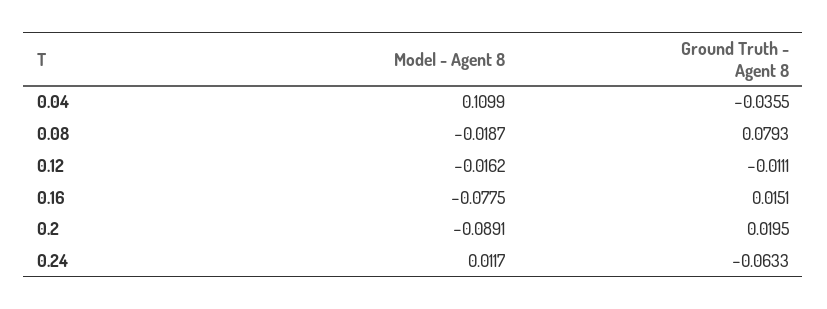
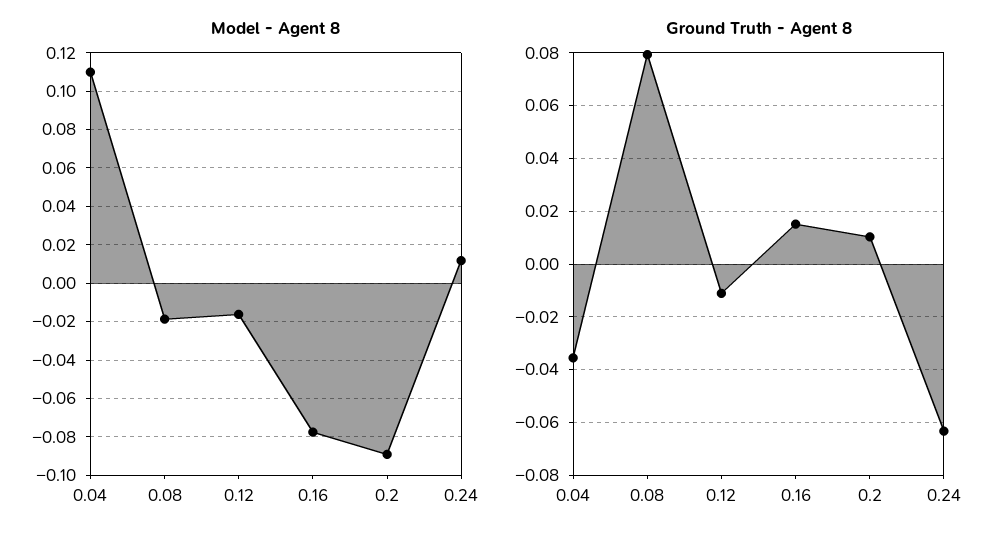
Ground Truth - Agent 8, 0.2: 0.0195 -> 0.01

